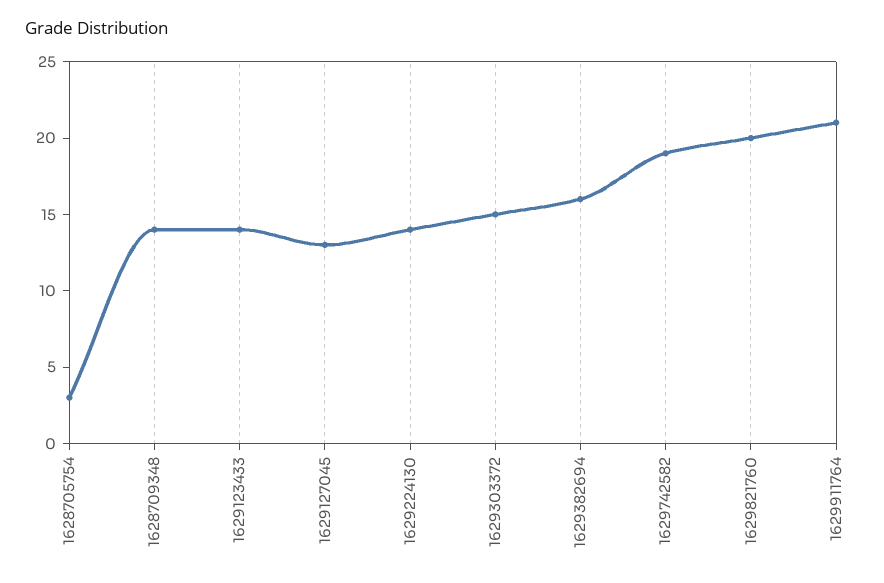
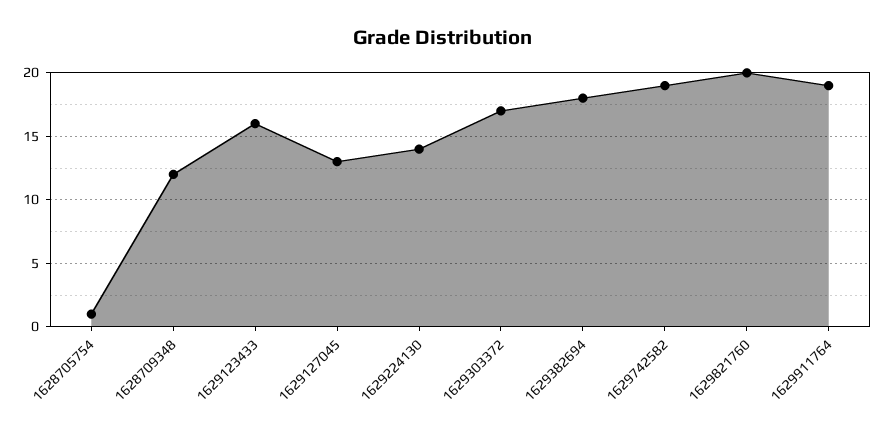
1628705754: 3 -> 1
1628709348: 14 -> 12
1629123433: 14 -> 16
1629303372: 15 -> 17
1629382694: 16 -> 18
1629911764: 21 -> 19

